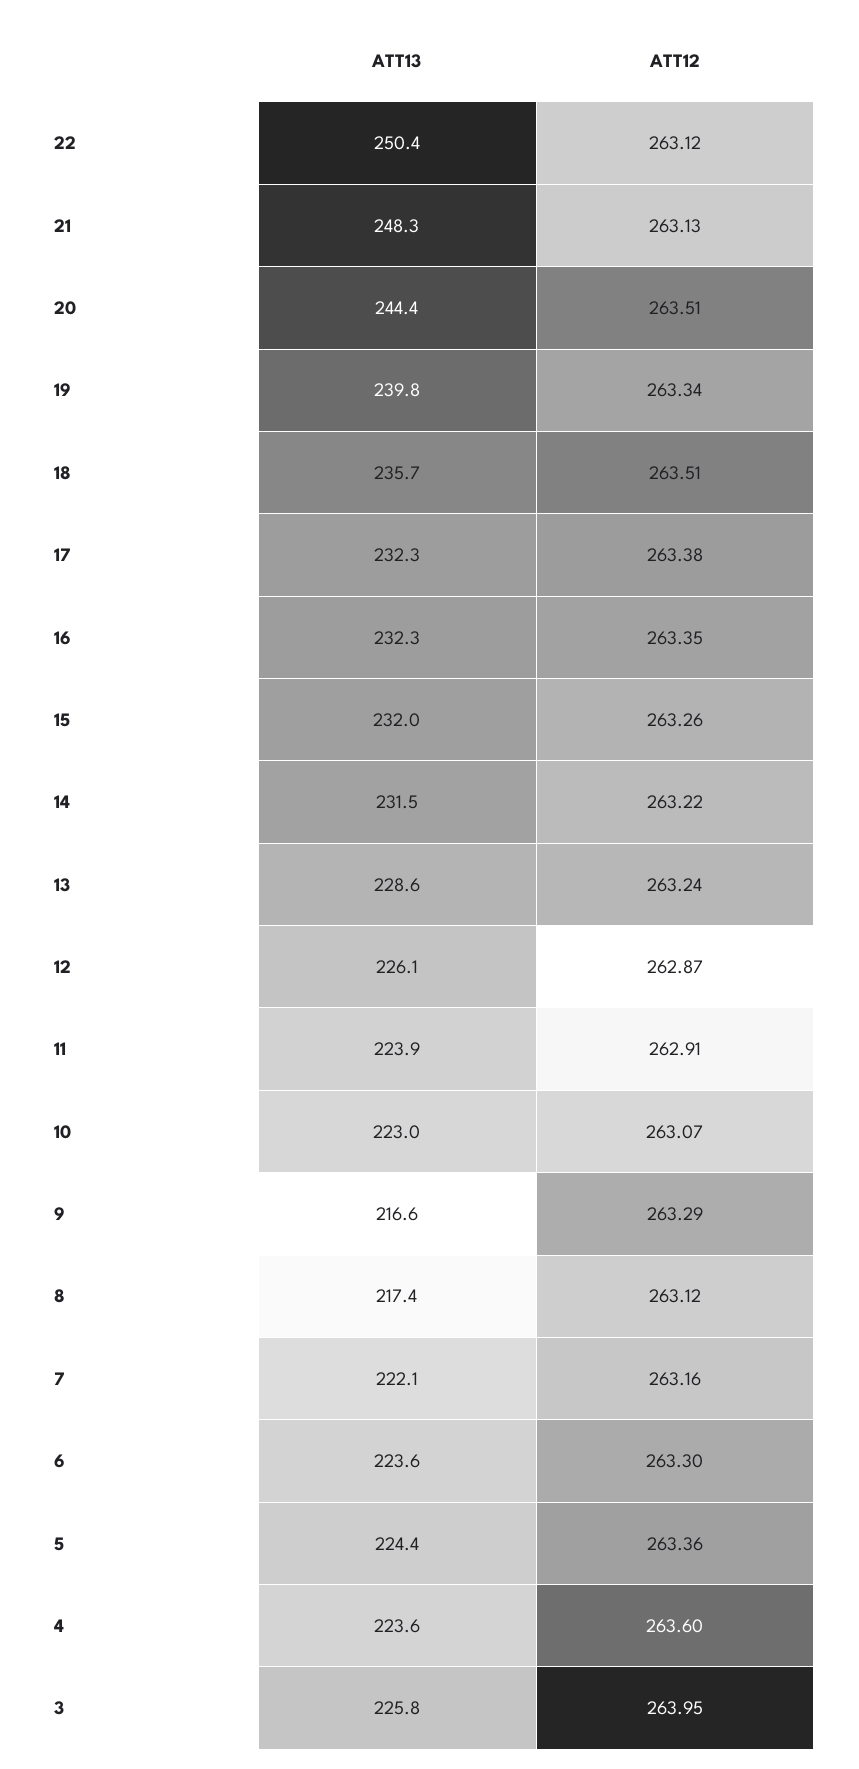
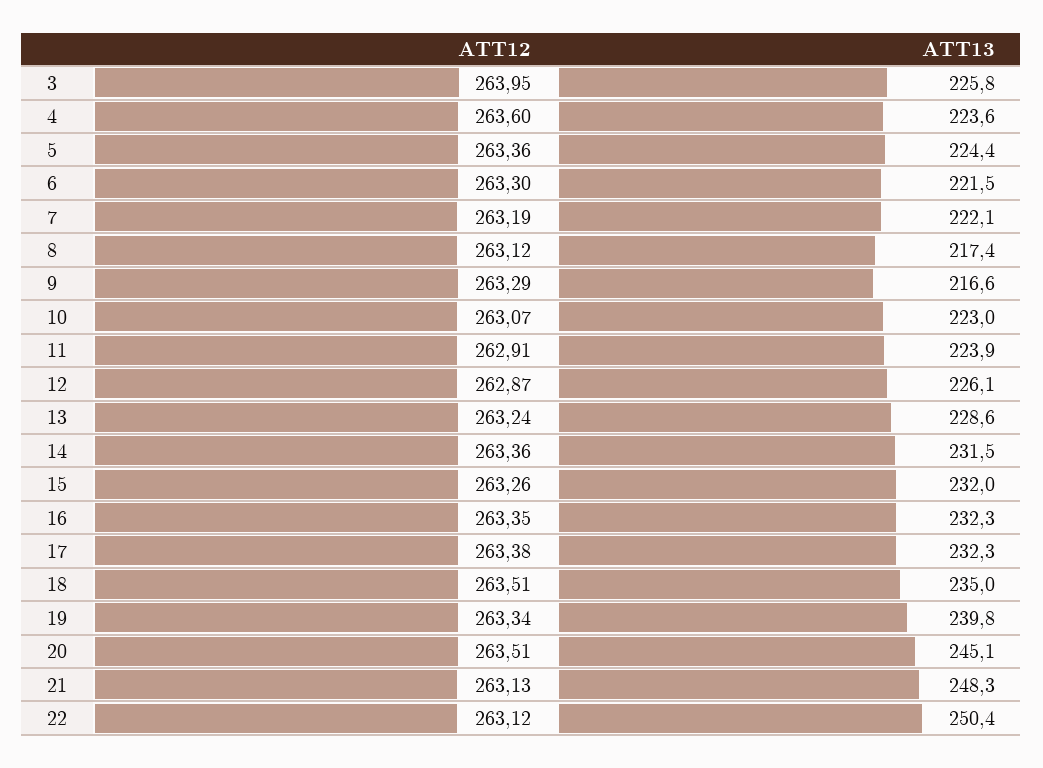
ATT13, 20: 244.4 -> 245.1
ATT13, 18: 235.7 -> 235
ATT12, 14: 263.22 -> 263.36
ATT12, 7: 263.16 -> 263.19
ATT13, 6: 223.6 -> 221.5

